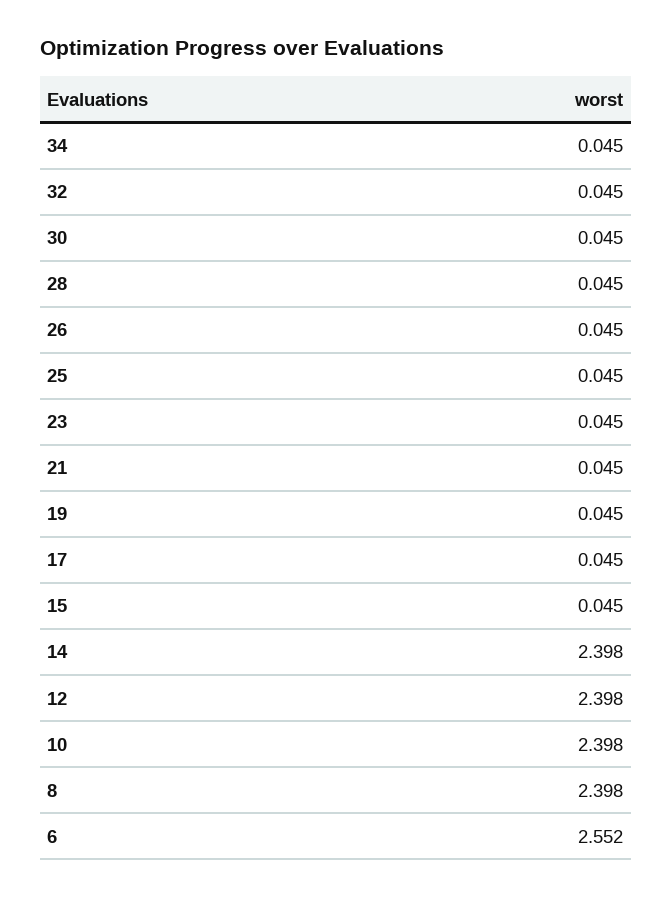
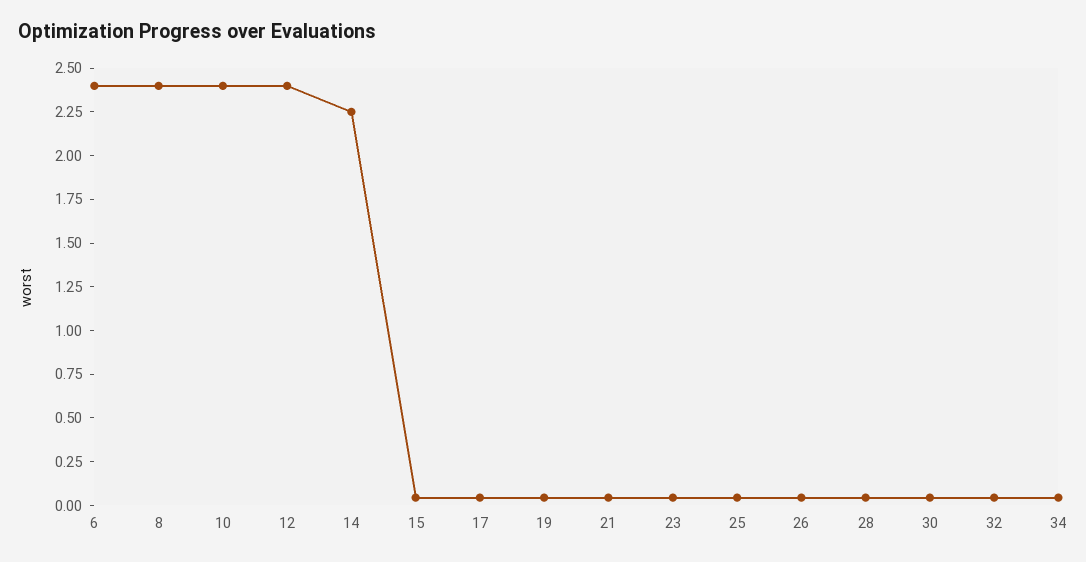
14: 2.398 -> 2.25
6: 2.552 -> 2.4

